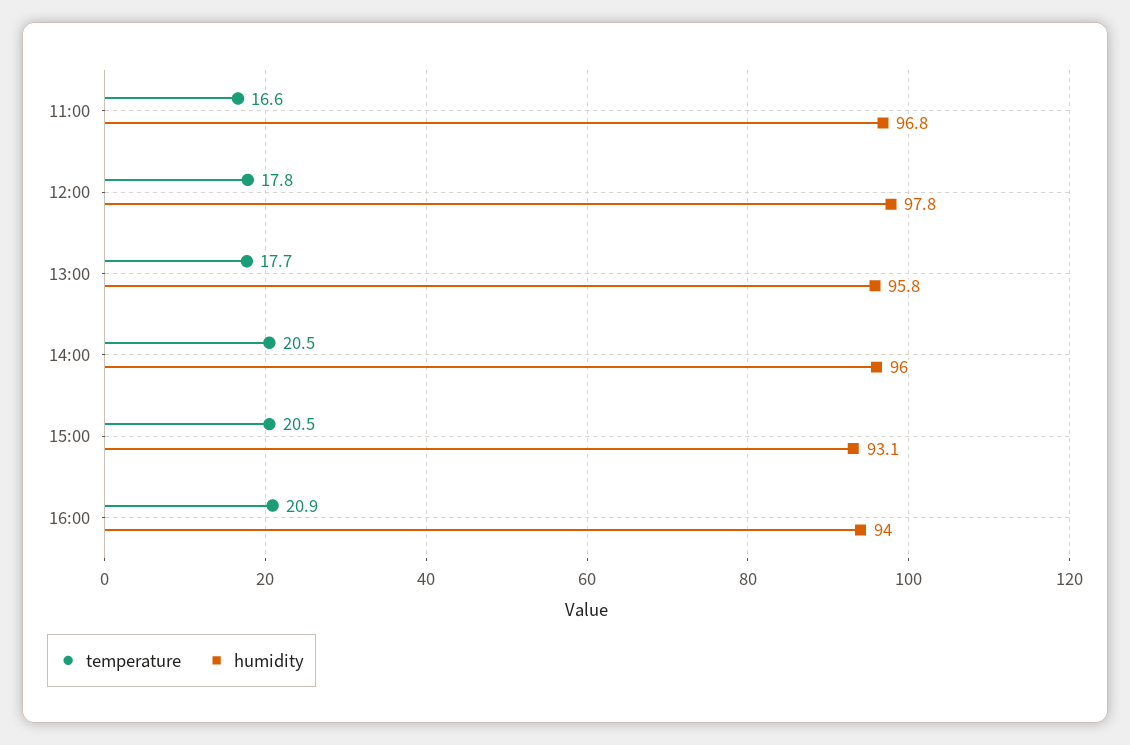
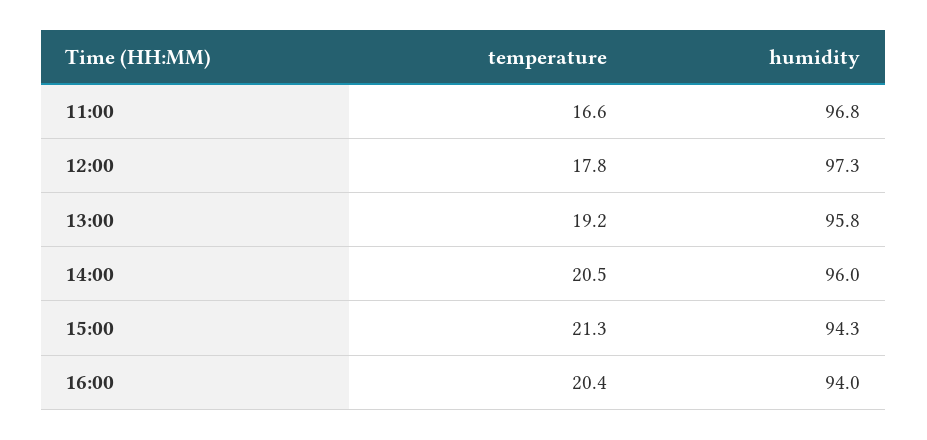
humidity, 12:00: 97.8 -> 97.3
temperature, 13:00: 17.7 -> 19.2
temperature, 15:00: 20.5 -> 21.3
humidity, 15:00: 93.1 -> 94.3
temperature, 16:00: 20.9 -> 20.4

